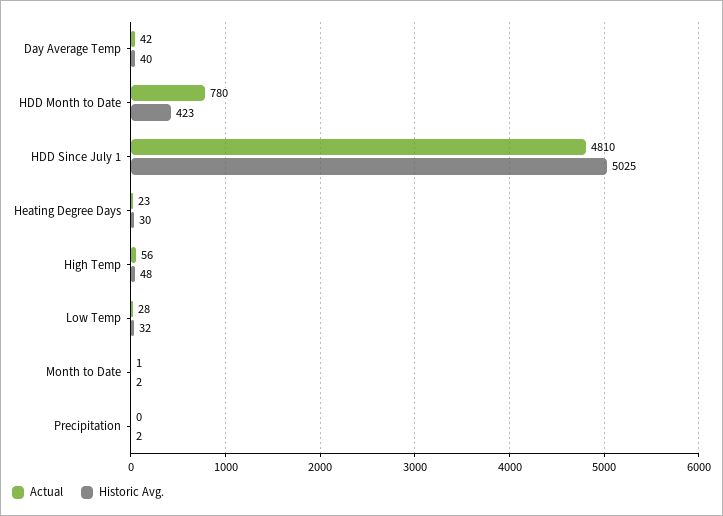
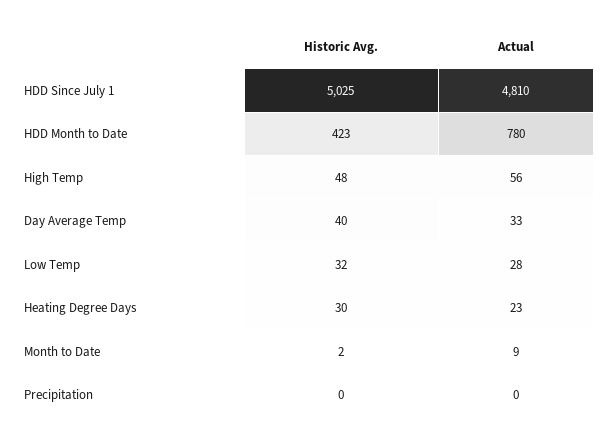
Actual, Day Average Temp: 42 -> 33
Actual, Month to Date: 1 -> 9
Historic Avg., Precipitation: 2 -> 0

